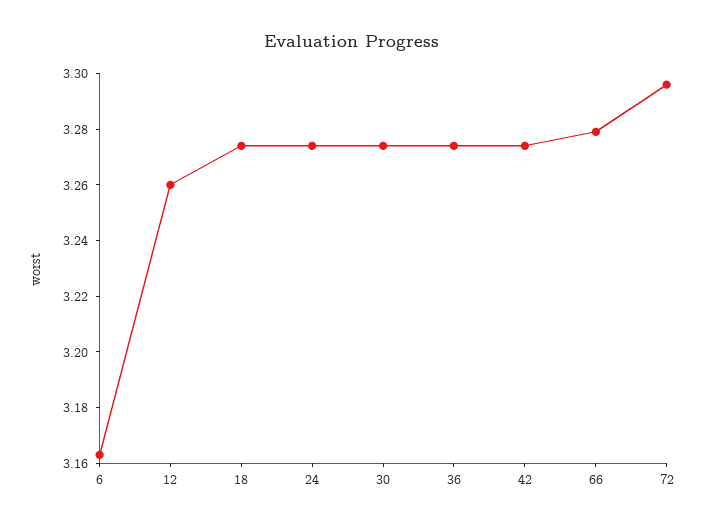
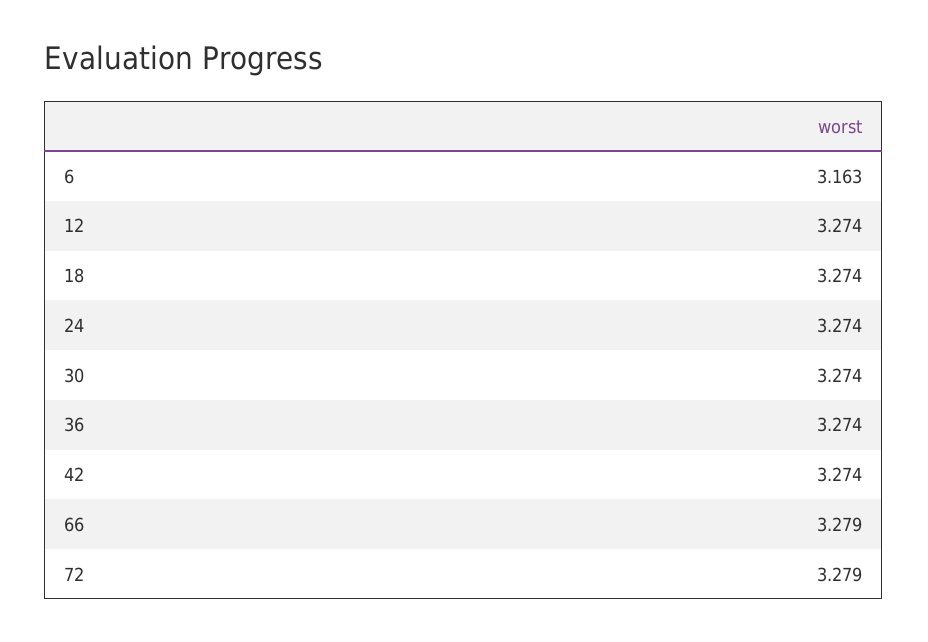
12: 3.26 -> 3.274
72: 3.295 -> 3.279

